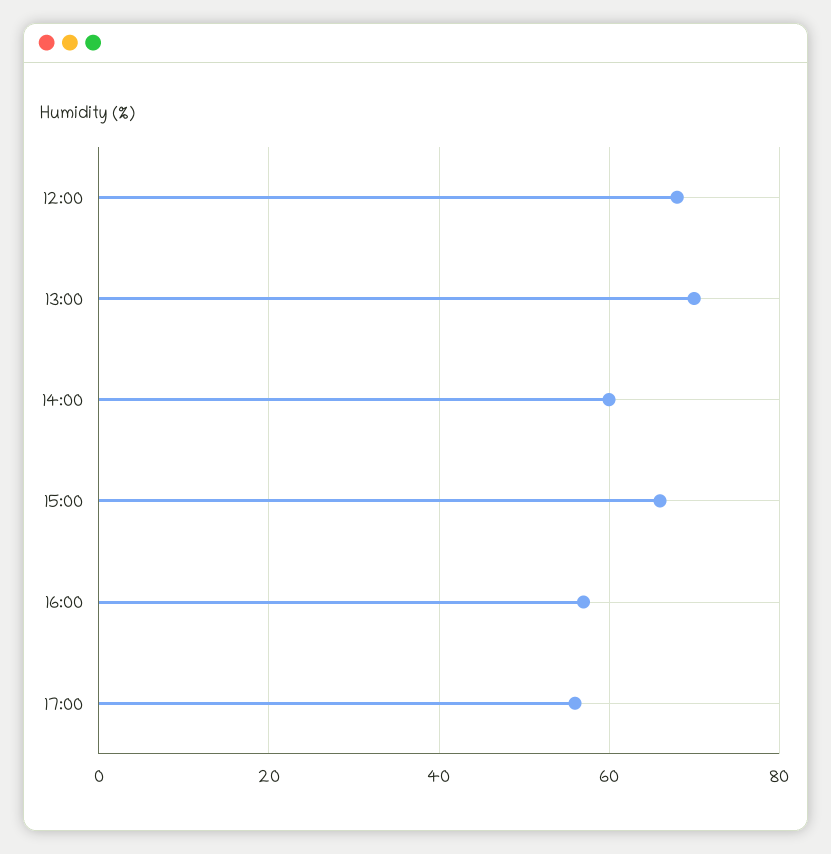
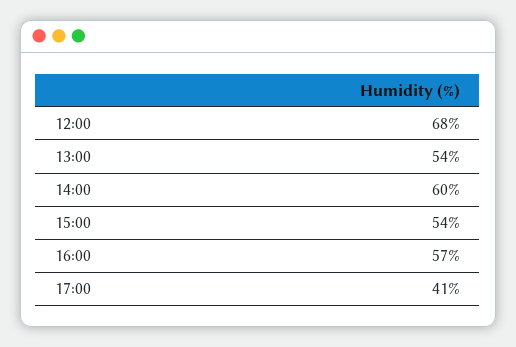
13:00: 70 -> 54
15:00: 65 -> 54
17:00: 55 -> 41

